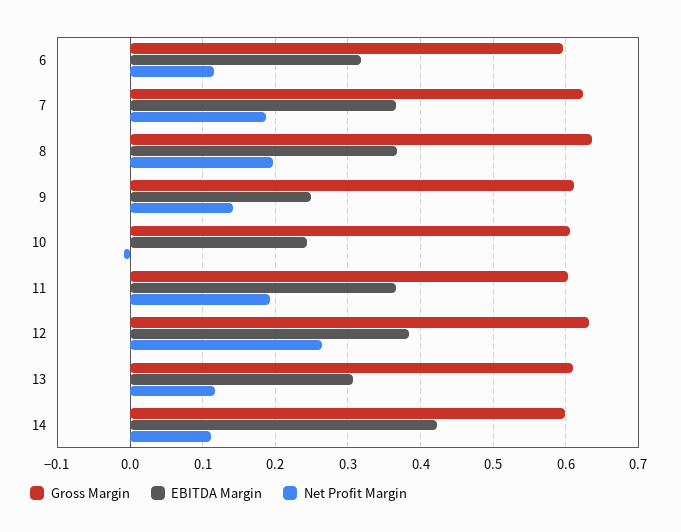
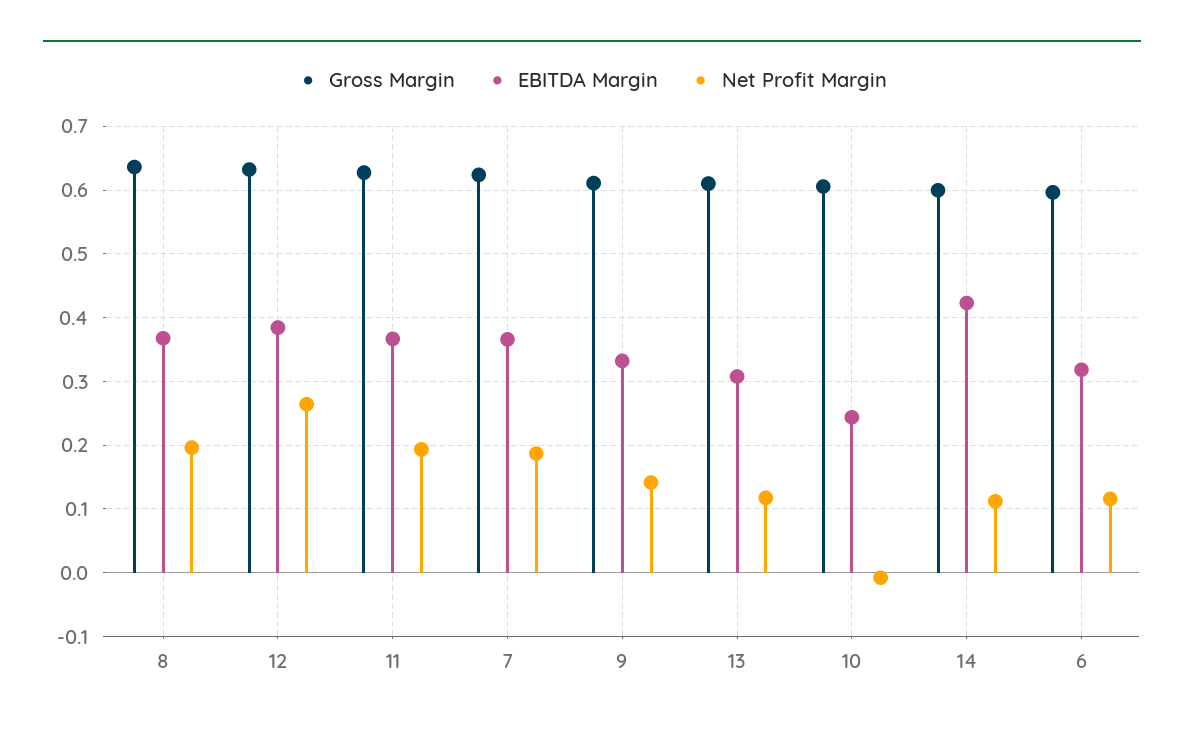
EBITDA Margin, 9: 0.25 -> 0.33
Gross Margin, 11: 0.6 -> 0.63

